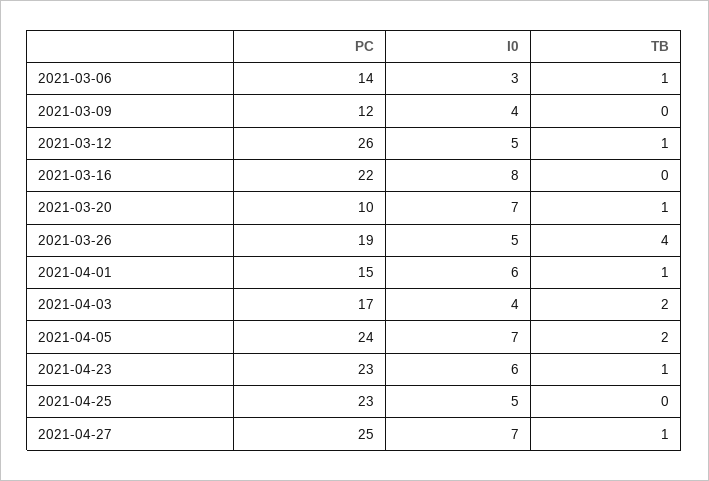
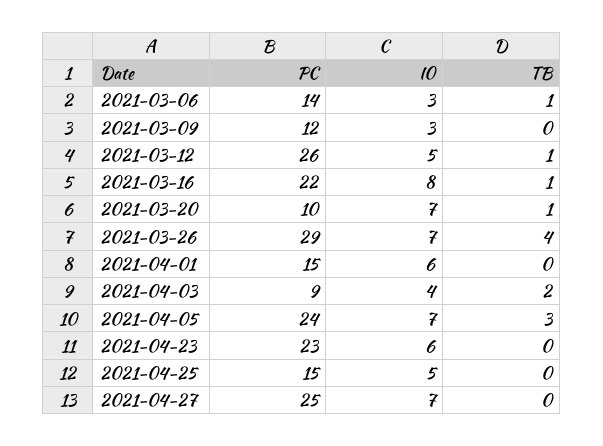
I0, 2021-03-09: 4 -> 3
TB, 2021-03-16: 0 -> 1
PC, 2021-03-26: 19 -> 29
I0, 2021-03-26: 5 -> 7
TB, 2021-04-01: 1 -> 0
PC, 2021-04-03: 17 -> 9
TB, 2021-04-05: 2 -> 3
TB, 2021-04-23: 1 -> 0
PC, 2021-04-25: 23 -> 15
TB, 2021-04-27: 1 -> 0

